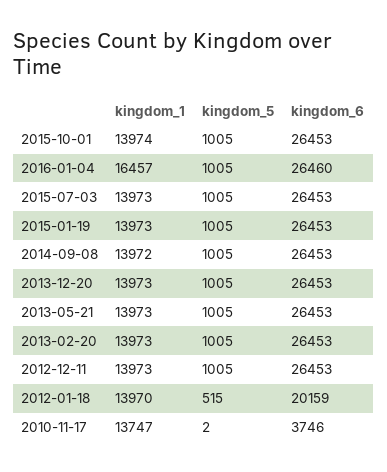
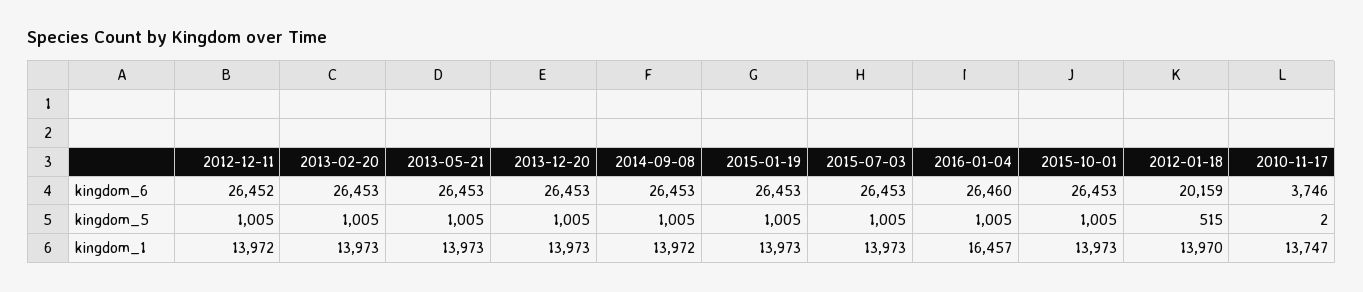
kingdom_1, 2015-10-01: 13974 -> 13973
kingdom_1, 2012-12-11: 13973 -> 13972
kingdom_6, 2012-12-11: 26453 -> 26452

